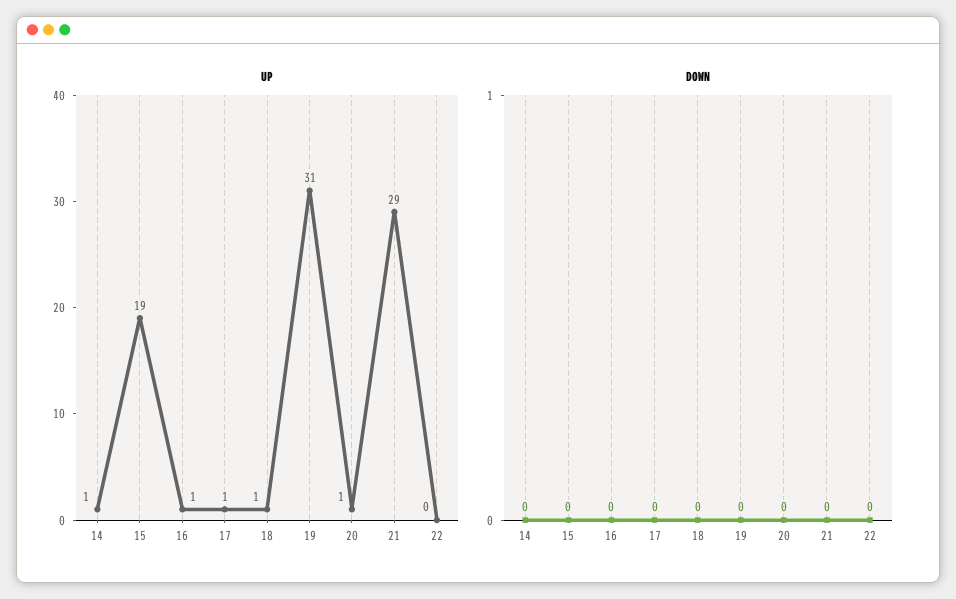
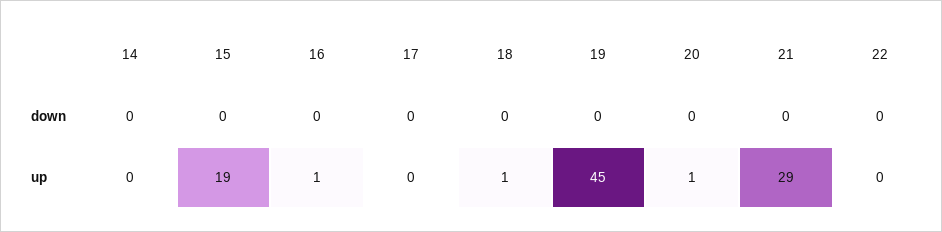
UP, 14: 1 -> 0
UP, 17: 1 -> 0
UP, 19: 31 -> 45

